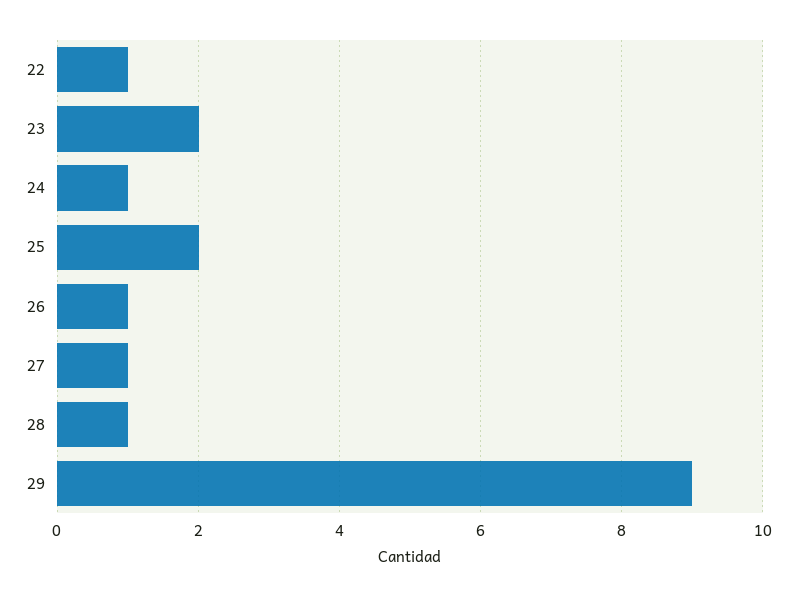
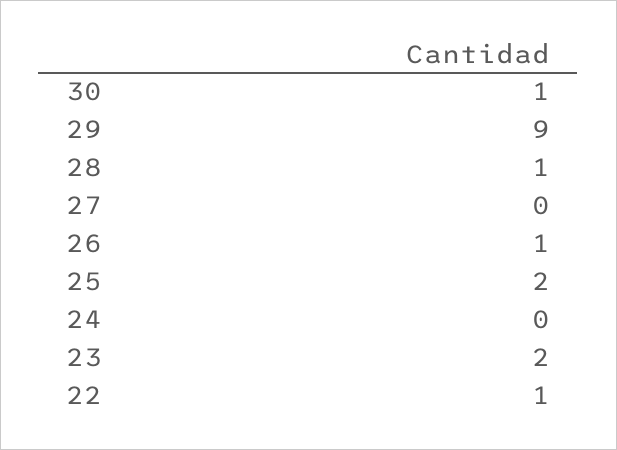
24: 1 -> 0
27: 1 -> 0
30: none -> 1

